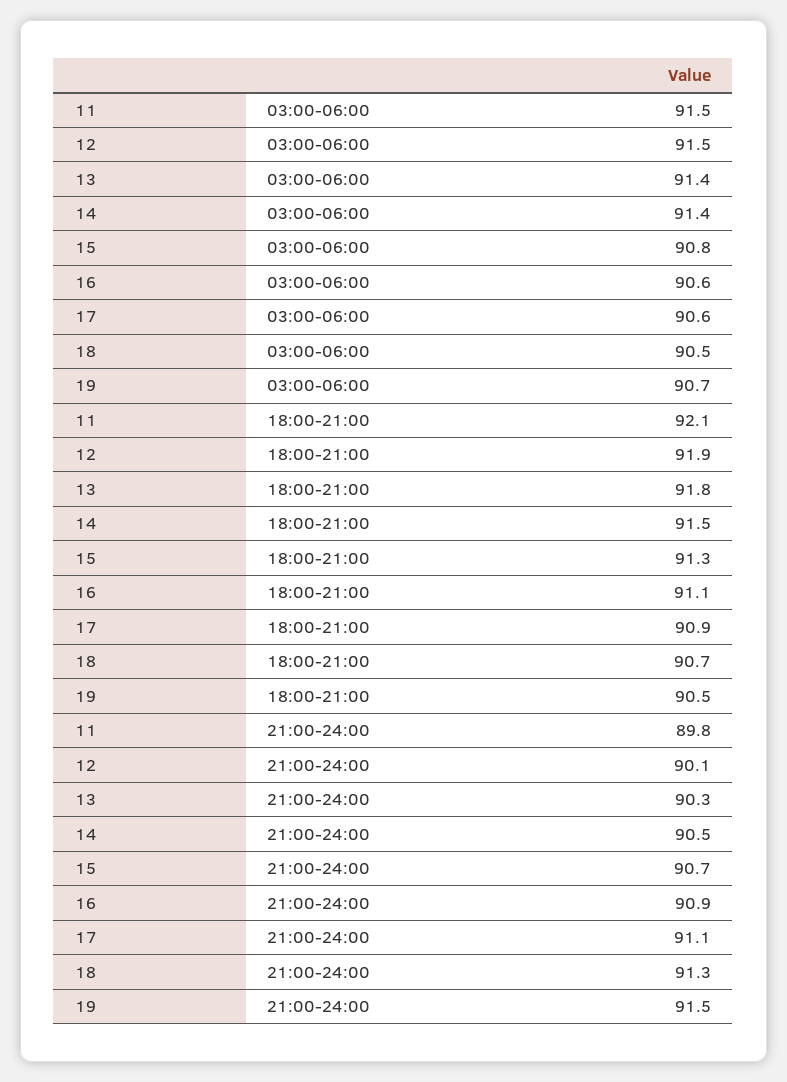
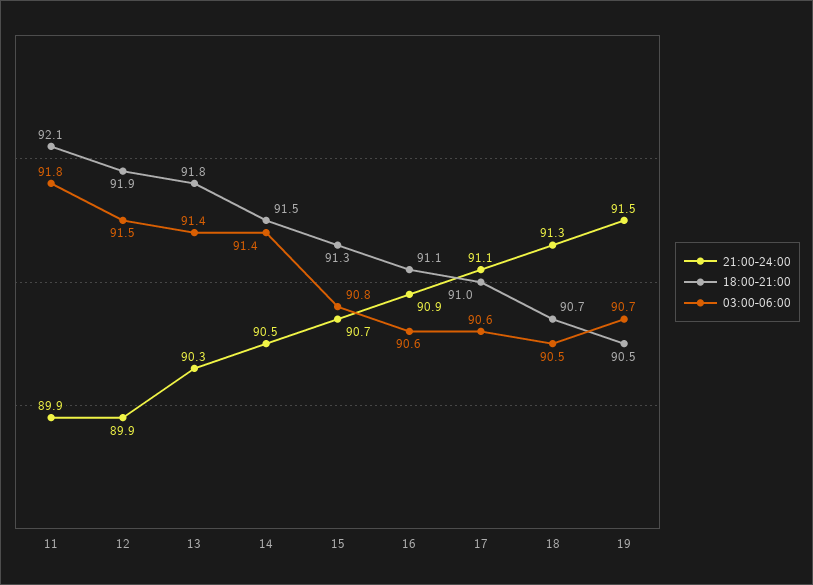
03:00-06:00, 11: 91.5 -> 91.8
18:00-21:00, 17: 90.9 -> 91
21:00-24:00, 11: 89.8 -> 89.9
21:00-24:00, 12: 90.1 -> 89.9

